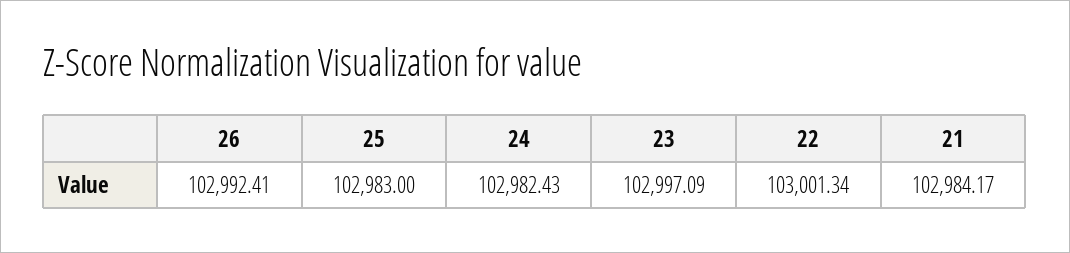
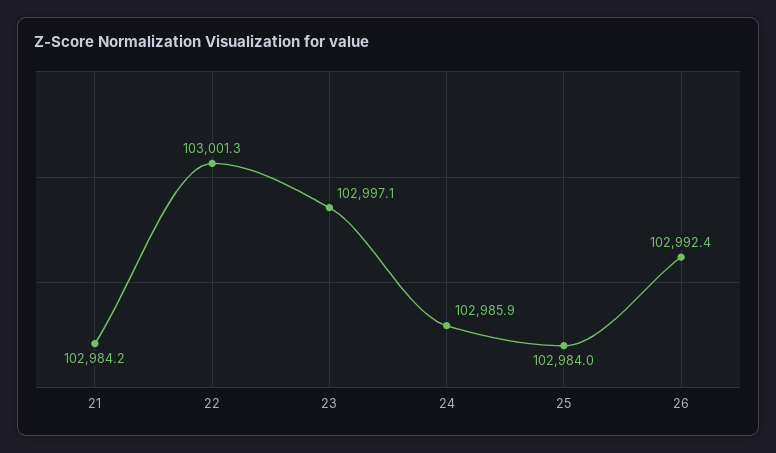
25: 102983 -> 102984
24: 102982.43 -> 102985.9

